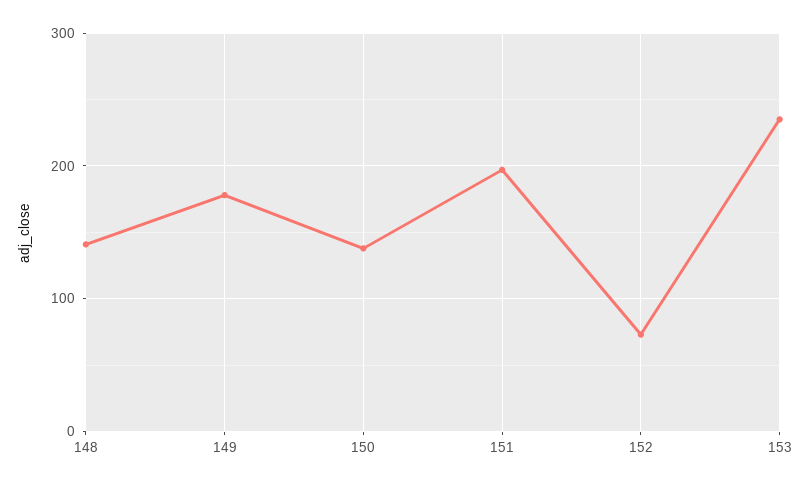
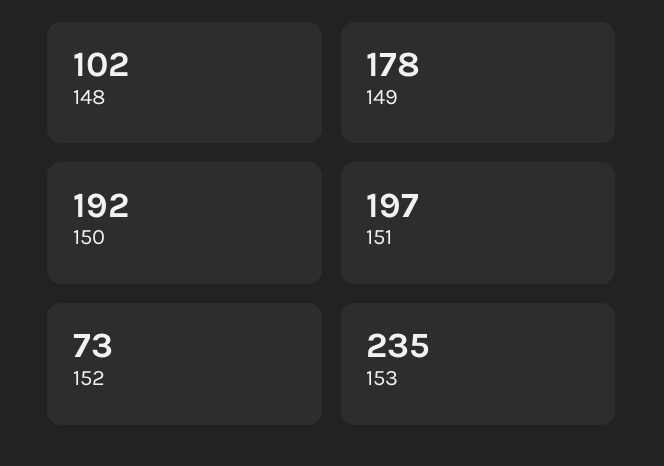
148: 140 -> 102
150: 140 -> 192

